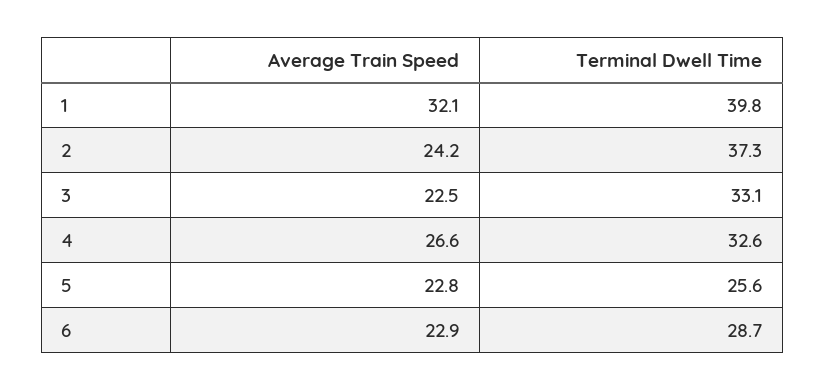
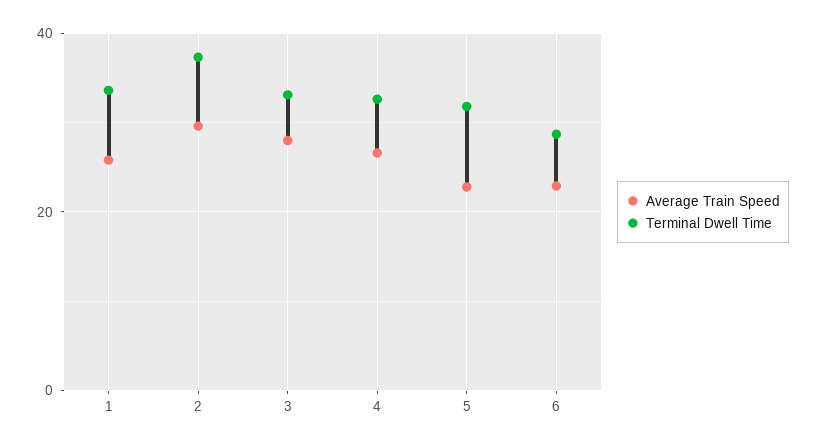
Average Train Speed, 1: 32.1 -> 26
Terminal Dwell Time, 1: 39.8 -> 34
Average Train Speed, 2: 24.2 -> 30
Average Train Speed, 3: 22.5 -> 28
Terminal Dwell Time, 5: 25.6 -> 32

